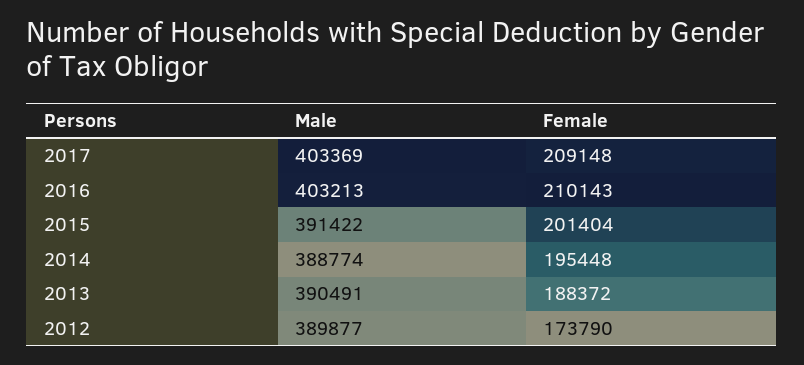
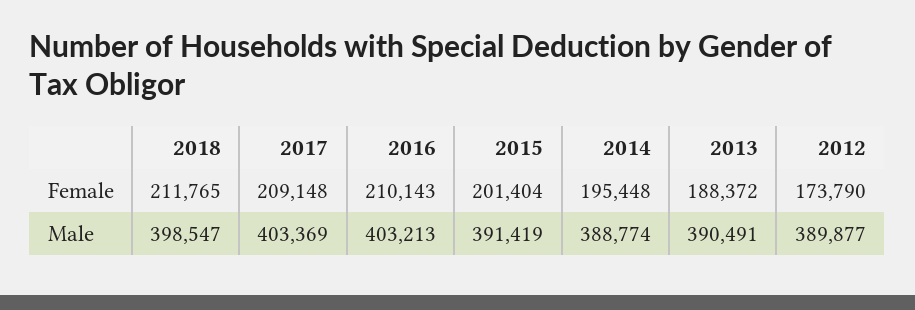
Male, 2015: 391422 -> 391419
Female, 2018: none -> 211765
Male, 2018: none -> 398547

